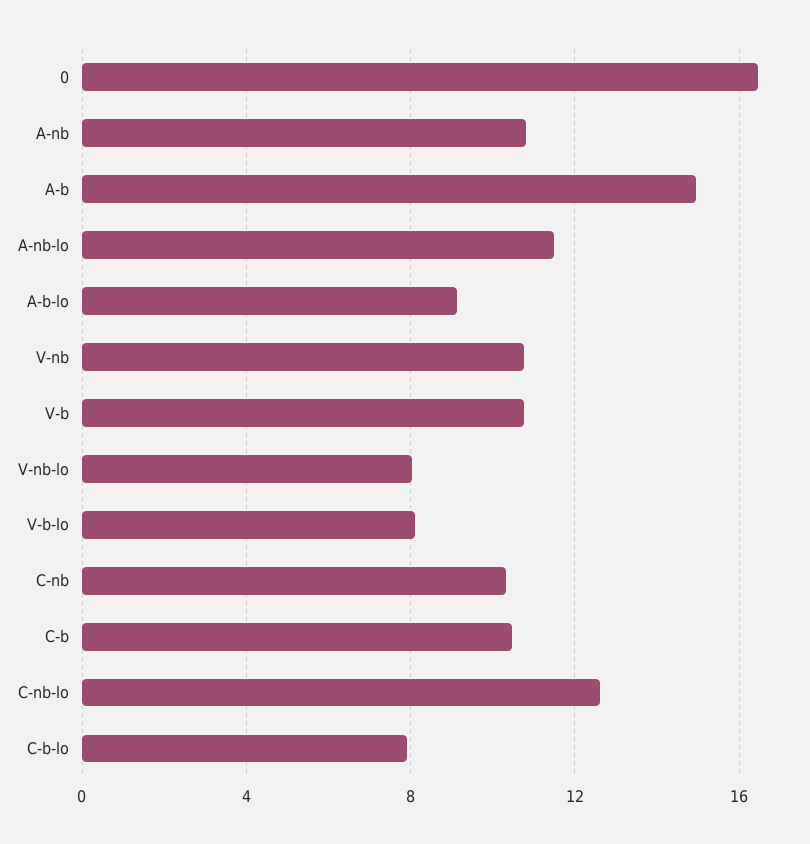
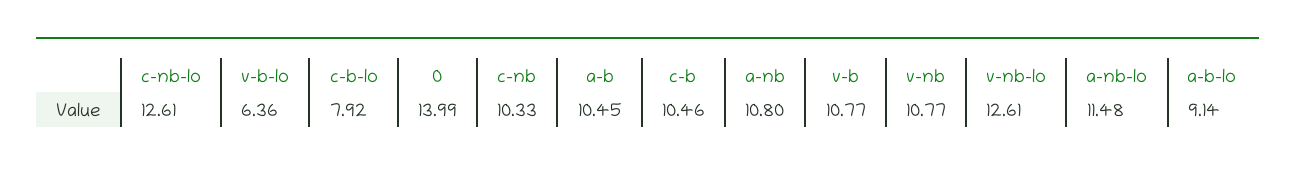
0: 16.5 -> 13.99
A-b: 15 -> 10.45
V-nb-lo: 8 -> 12.61
V-b-lo: 8 -> 6.36

